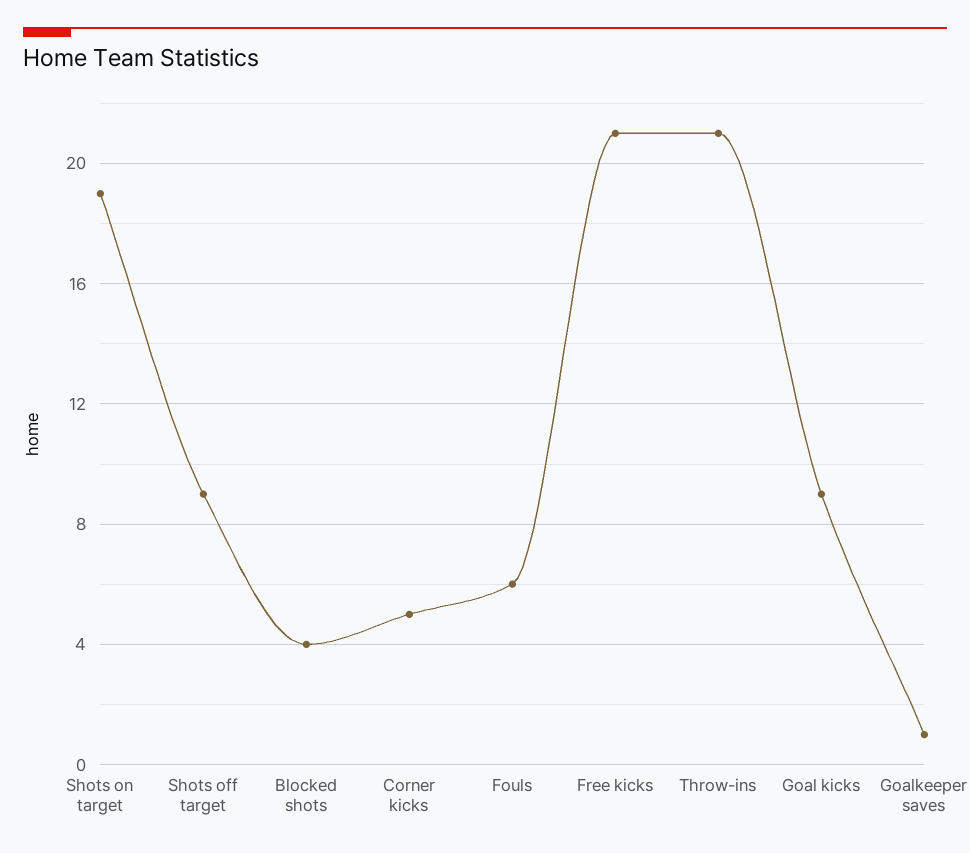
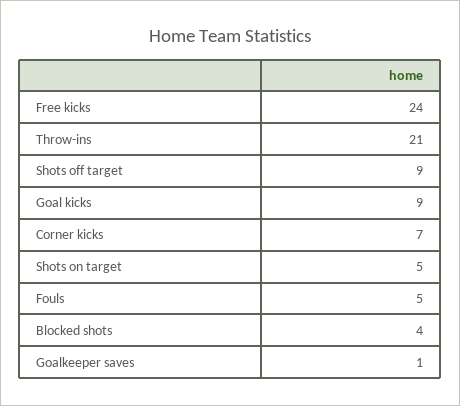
Shots on target: 19 -> 5
Corner kicks: 5 -> 7
Fouls: 6 -> 5
Free kicks: 21 -> 24

